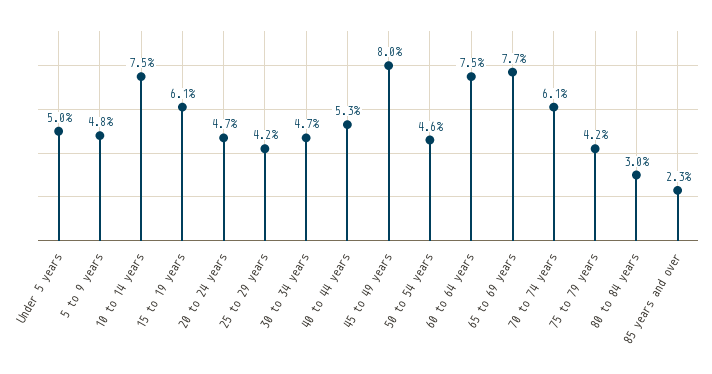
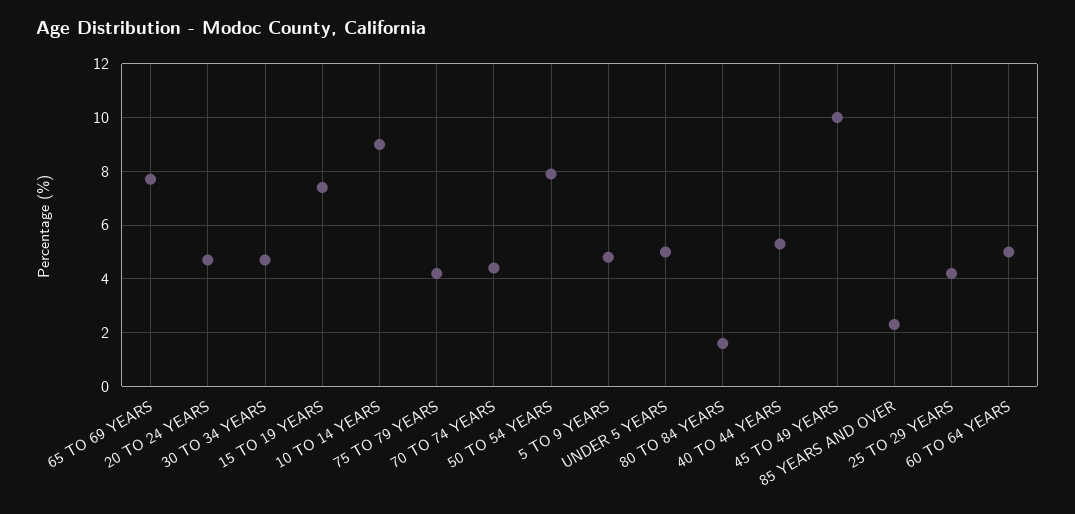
10 to 14 years: 7.5 -> 9
15 to 19 years: 6.1 -> 7.5
45 to 49 years: 8 -> 10
50 to 54 years: 4.6 -> 8
60 to 64 years: 7.5 -> 5
70 to 74 years: 6.1 -> 4.5
80 to 84 years: 3 -> 1.5

